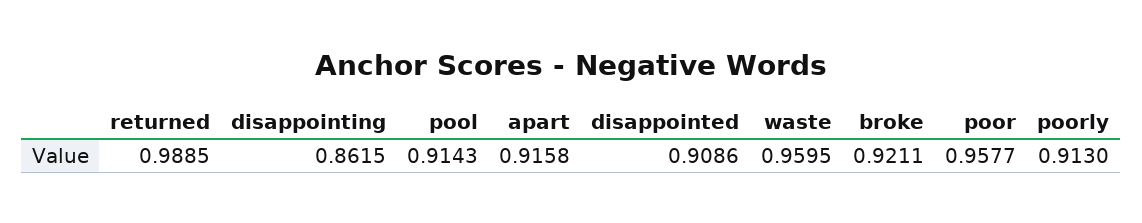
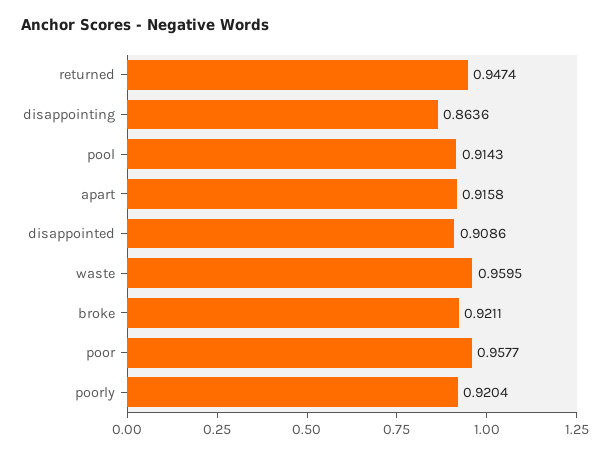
returned: 0.9885 -> 0.9474
disappointing: 0.8615 -> 0.8636
poorly: 0.913 -> 0.9204

